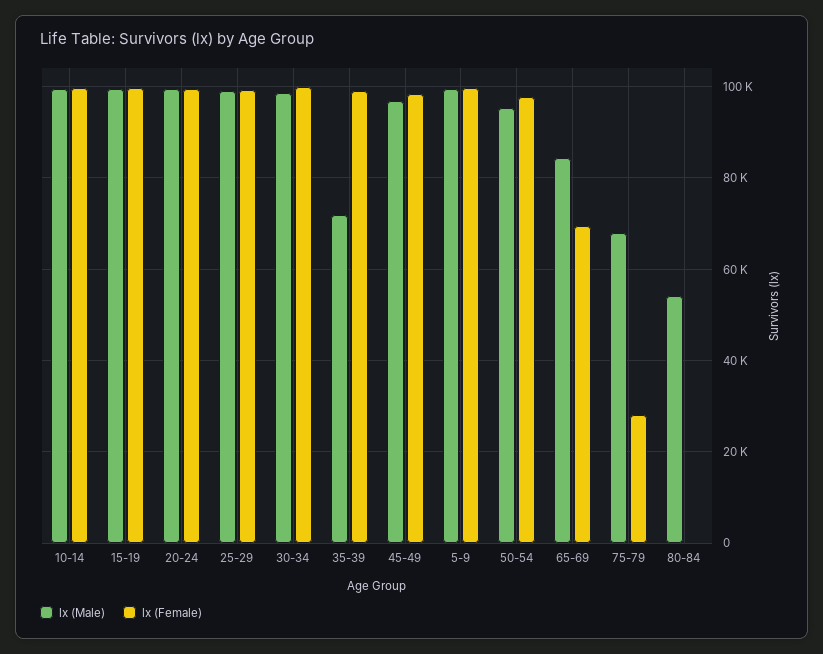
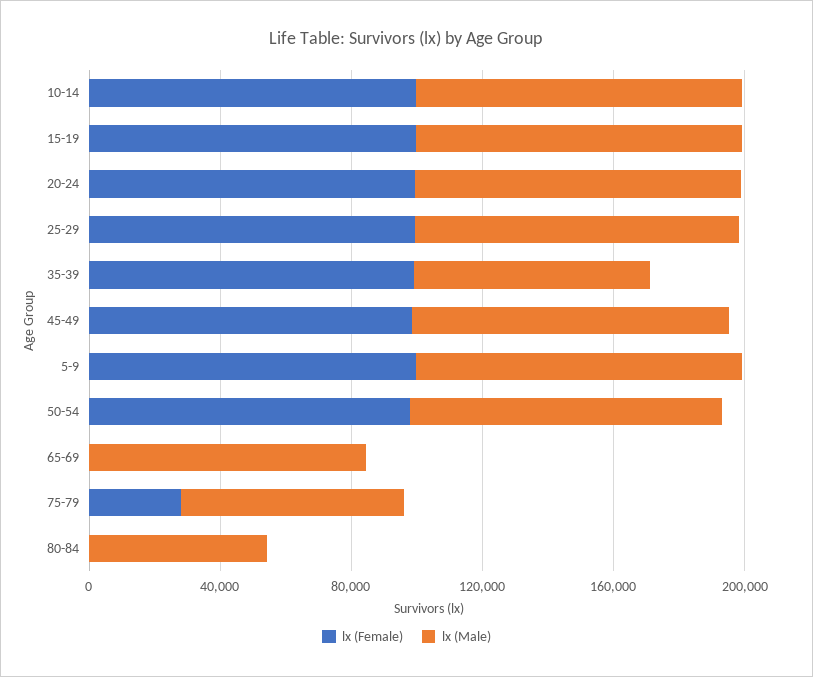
lx (Male), 30-34: 98000 -> none
lx (Female), 30-34: 100000 -> none
lx (Female), 65-69: 70000 -> 0

